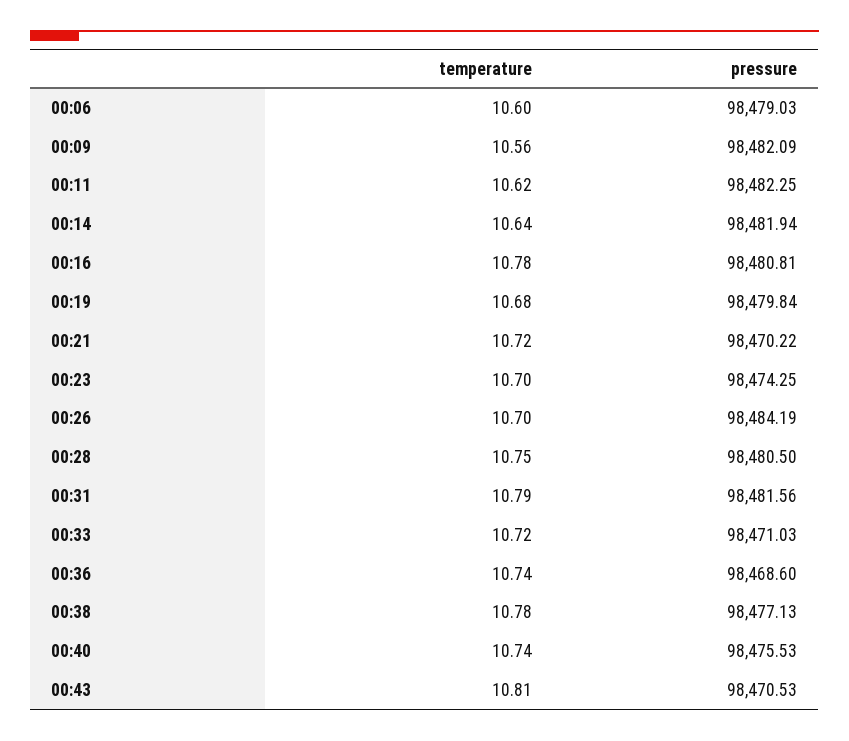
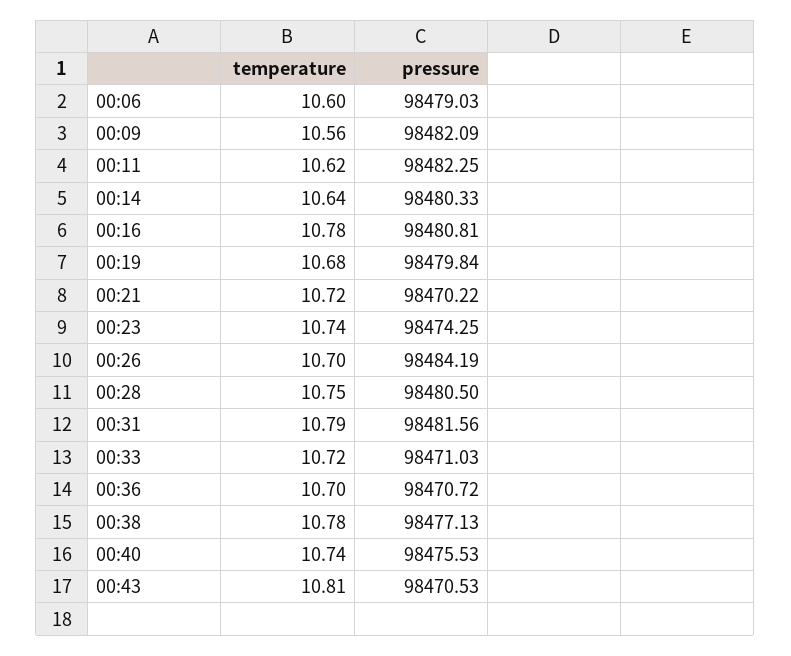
pressure, 00:14: 98481.94 -> 98480.33
temperature, 00:23: 10.7 -> 10.74
temperature, 00:36: 10.74 -> 10.7
pressure, 00:36: 98468.6 -> 98470.72

